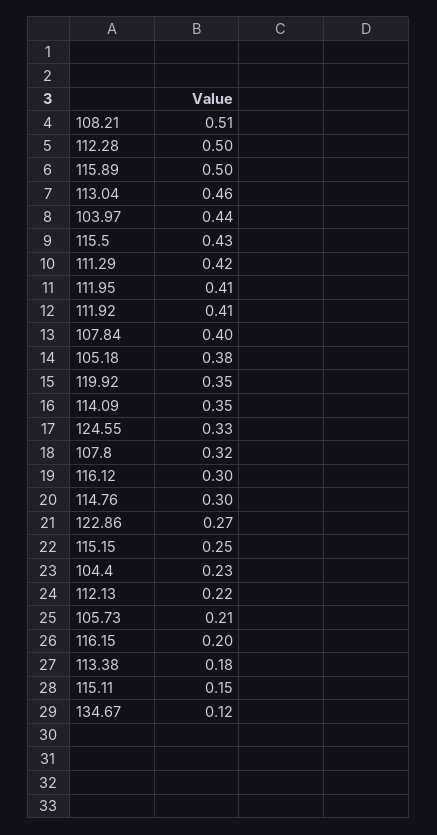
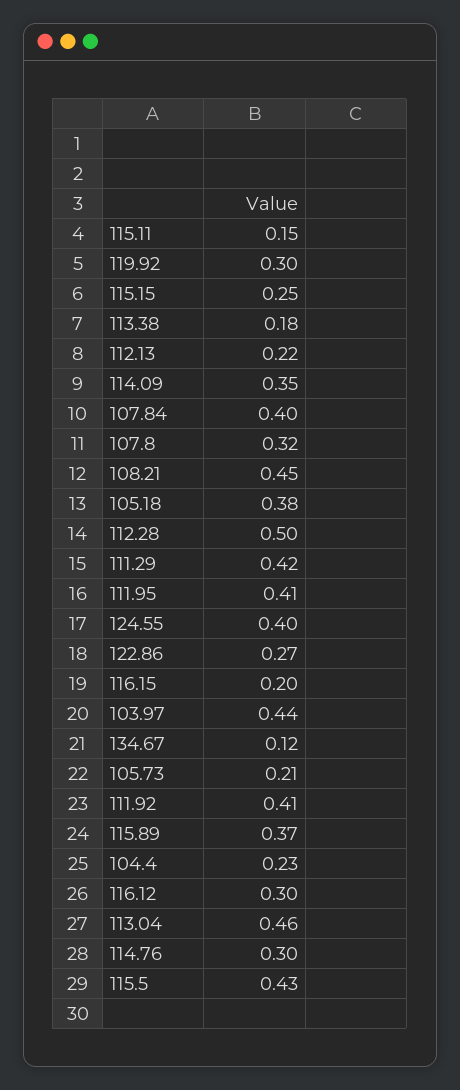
108.21: 0.51 -> 0.45
115.89: 0.5 -> 0.37
119.92: 0.35 -> 0.3
124.55: 0.33 -> 0.4

